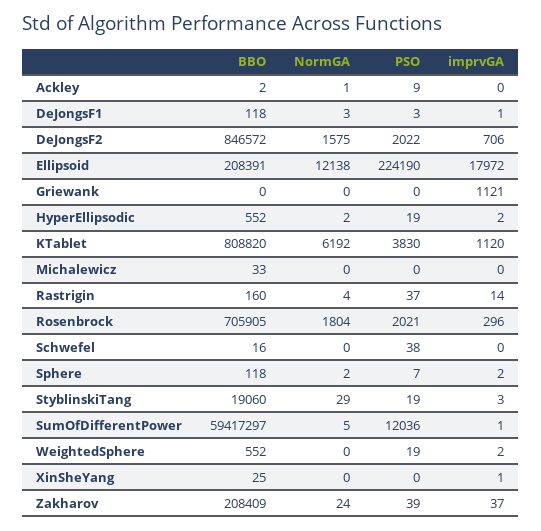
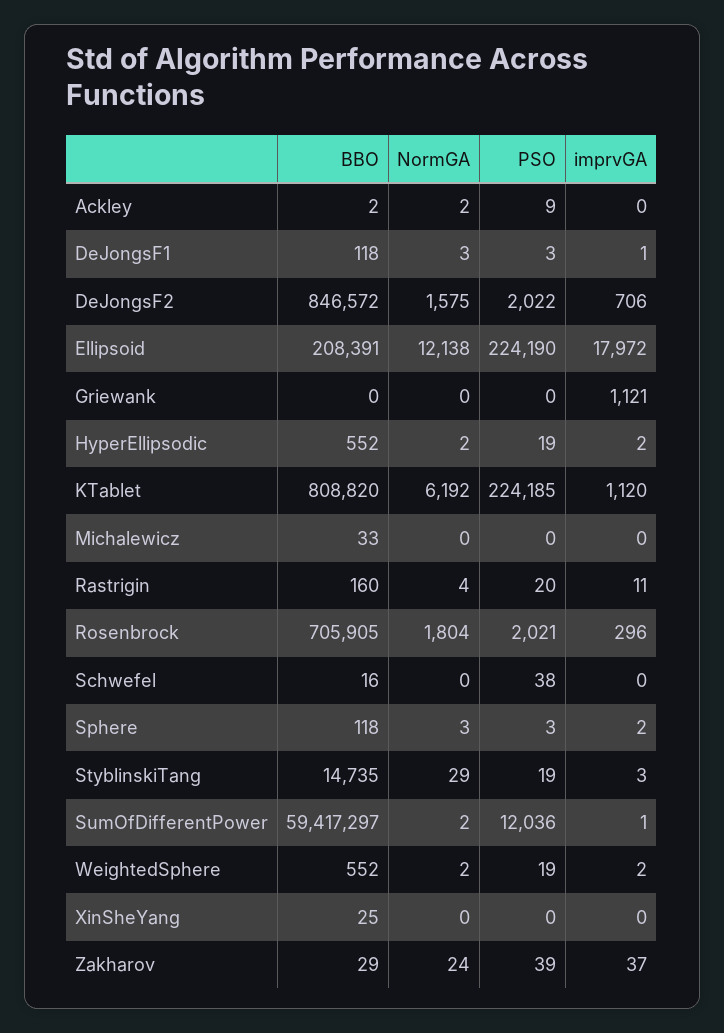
NormGA, Ackley: 1 -> 2
PSO, KTablet: 3830 -> 224185
PSO, Rastrigin: 37 -> 20
imprvGA, Rastrigin: 14 -> 11
NormGA, Sphere: 2 -> 3
PSO, Sphere: 7 -> 3
BBO, StyblinskiTang: 19060 -> 14735
NormGA, SumOfDifferentPower: 5 -> 2
NormGA, WeightedSphere: 0 -> 2
imprvGA, XinSheYang: 1 -> 0
BBO, Zakharov: 208409 -> 29

